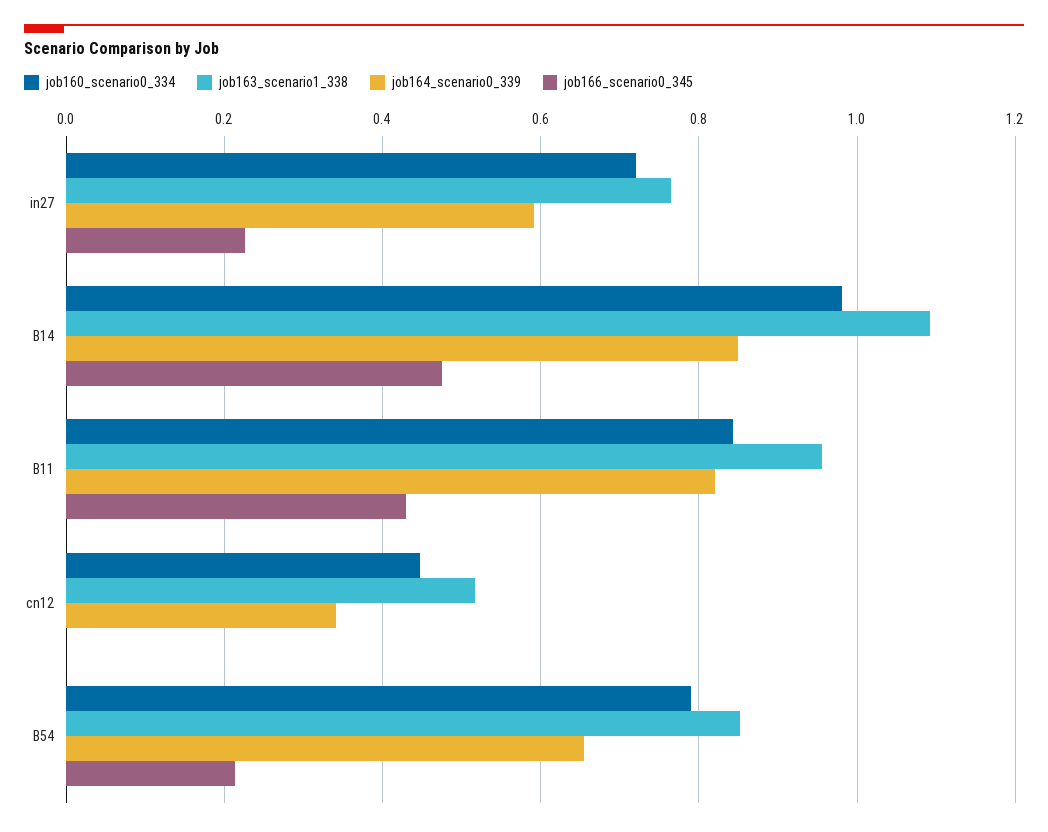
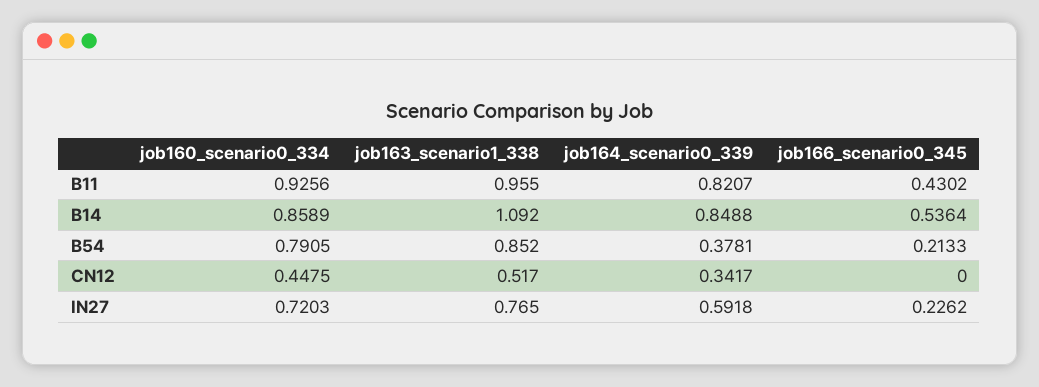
job160_scenario0_334, B14: 0.98 -> 0.8589
job166_scenario0_345, B14: 0.48 -> 0.5364
job160_scenario0_334, B11: 0.84 -> 0.9256
job164_scenario0_339, B54: 0.66 -> 0.3781

